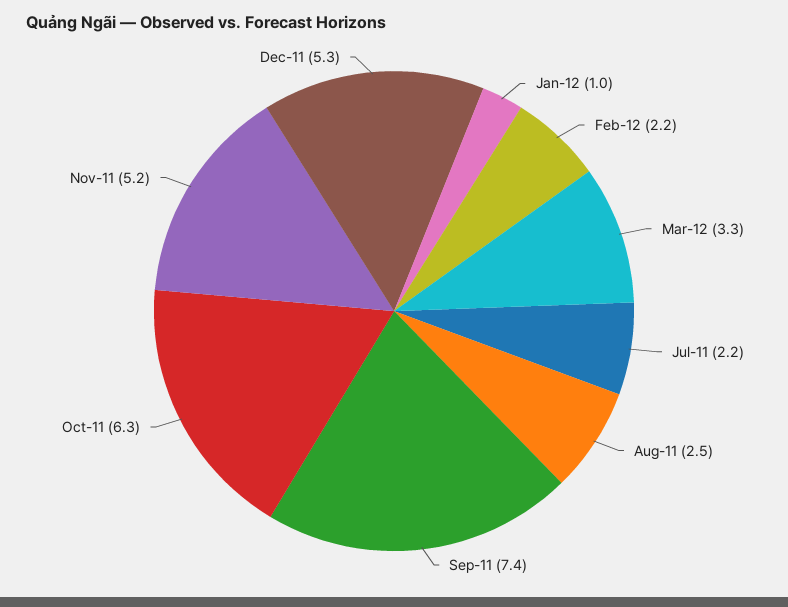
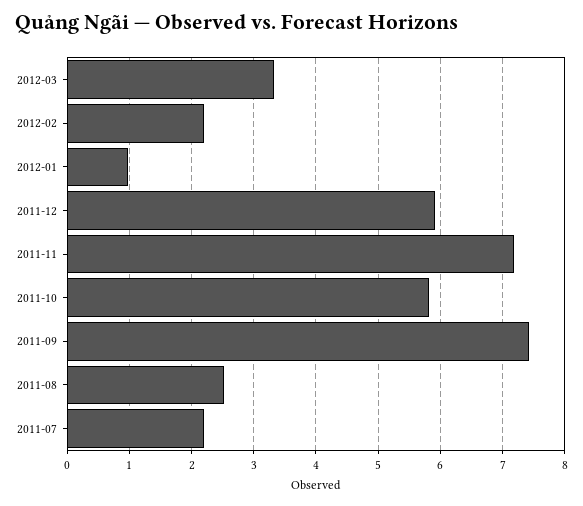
Oct-11: 6.3 -> 5.8
Nov-11: 5.2 -> 7.2
Dec-11: 5.3 -> 5.9

